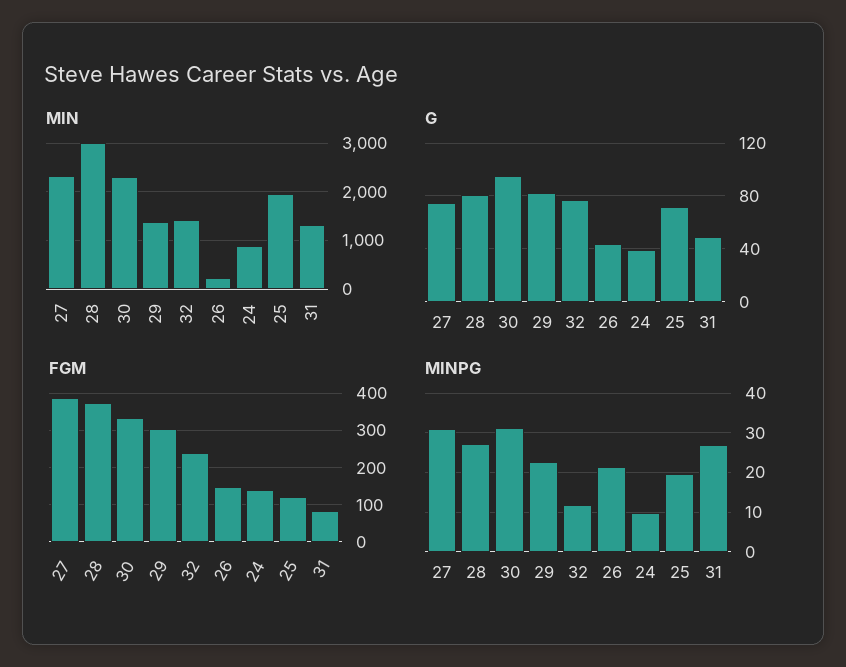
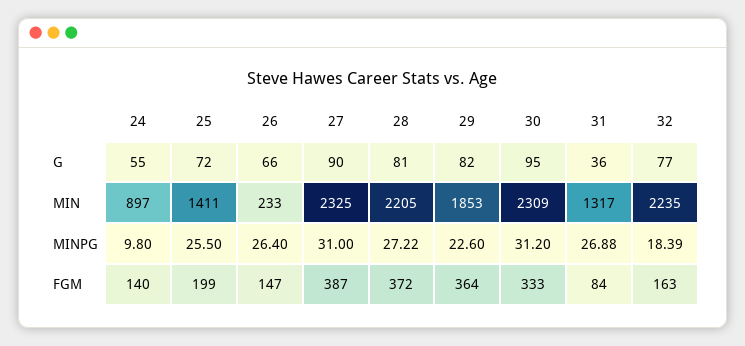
MIN, 28: 3000 -> 2205
MIN, 29: 1400 -> 1853
MIN, 32: 1400 -> 2235
MIN, 25: 2000 -> 1411
G, 27: 75 -> 90
G, 26: 45 -> 66
G, 24: 40 -> 55
G, 31: 50 -> 36
FGM, 29: 300 -> 364
FGM, 32: 240 -> 163
FGM, 25: 120 -> 199
MINPG, 32: 12 -> 18.39
MINPG, 26: 22 -> 26.4
MINPG, 25: 20 -> 25.5

